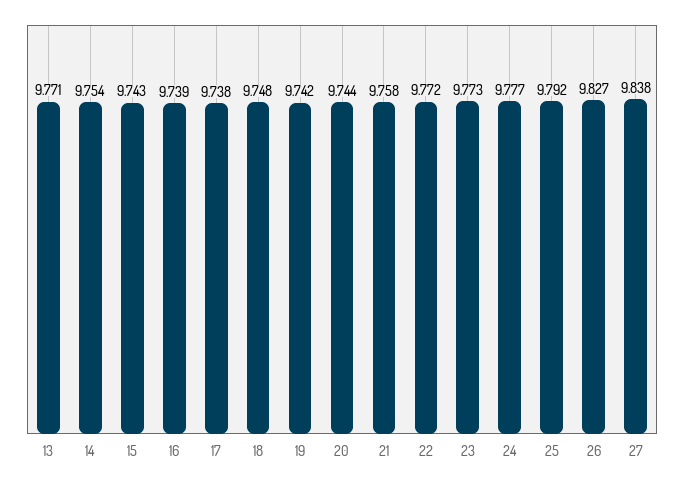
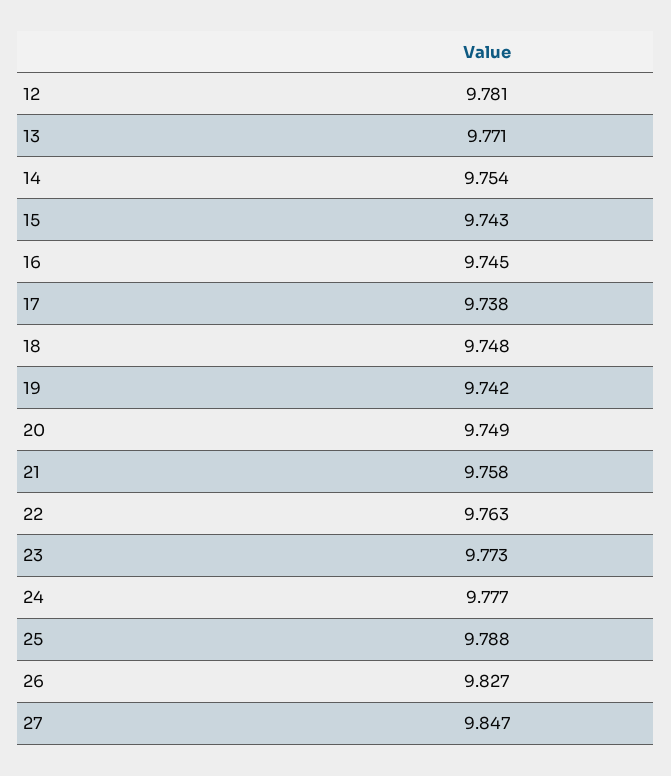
16: 9.739 -> 9.745
20: 9.744 -> 9.749
22: 9.772 -> 9.763
25: 9.792 -> 9.788
27: 9.838 -> 9.847
12: none -> 9.781

